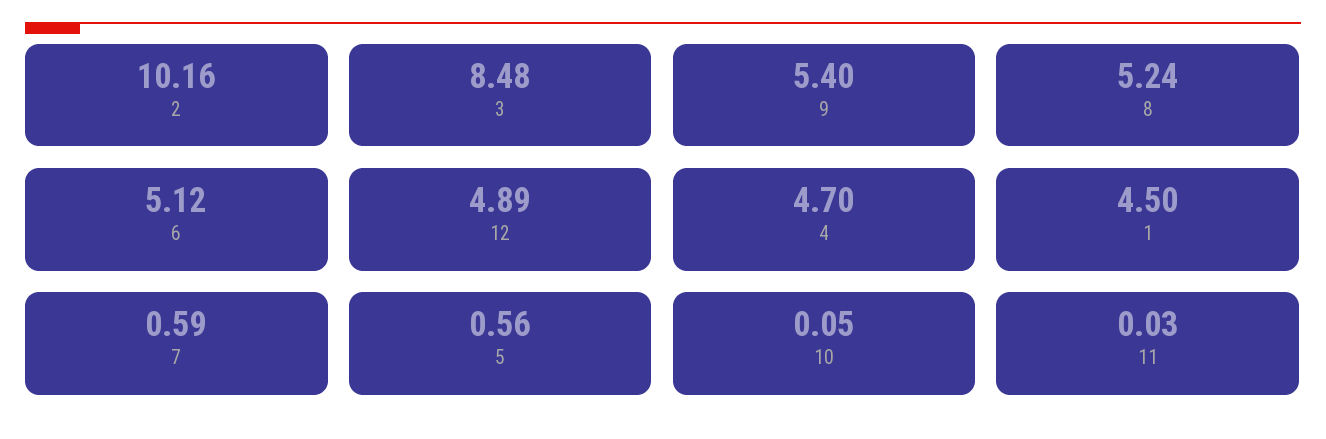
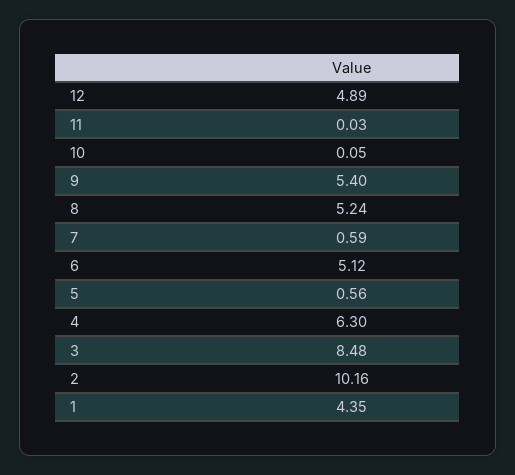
4: 4.7 -> 6.3
1: 4.5 -> 4.35

